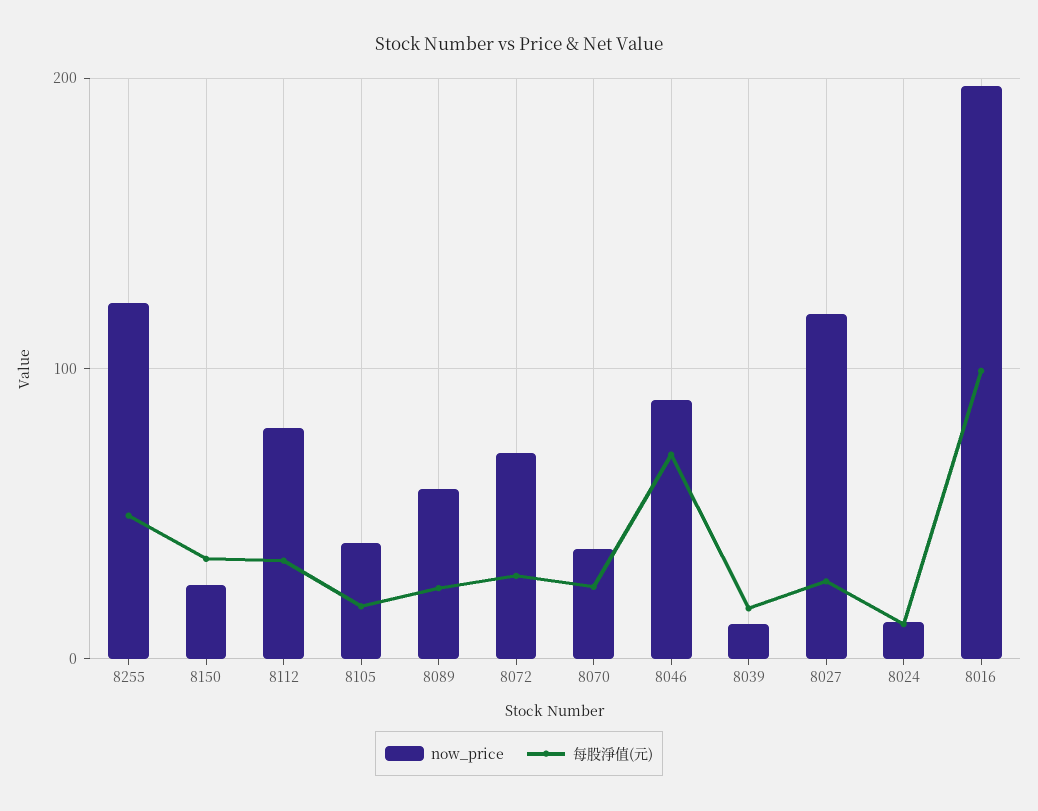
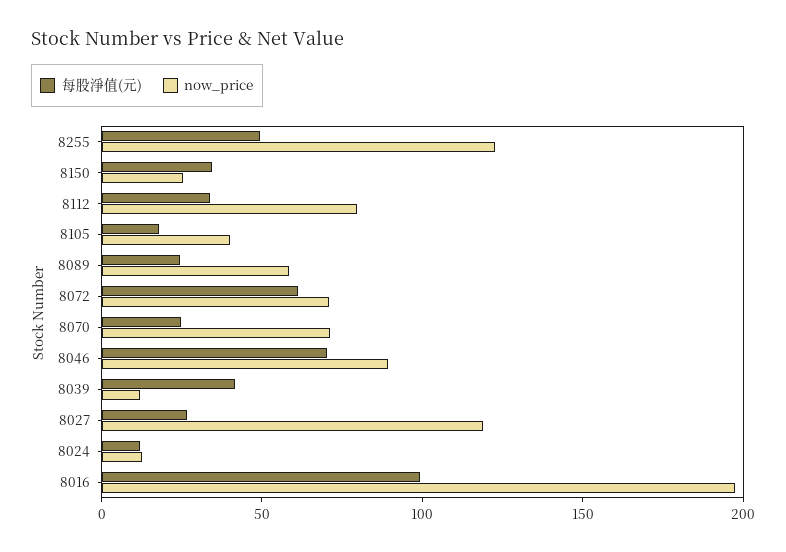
每股淨值(元), 8072: 30 -> 60
now_price, 8070: 40 -> 70
每股淨值(元), 8039: 20 -> 40

